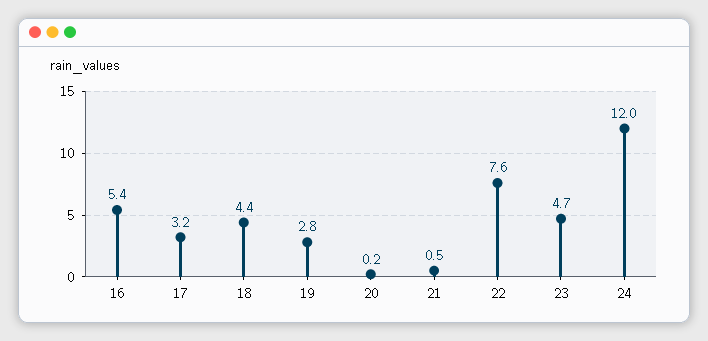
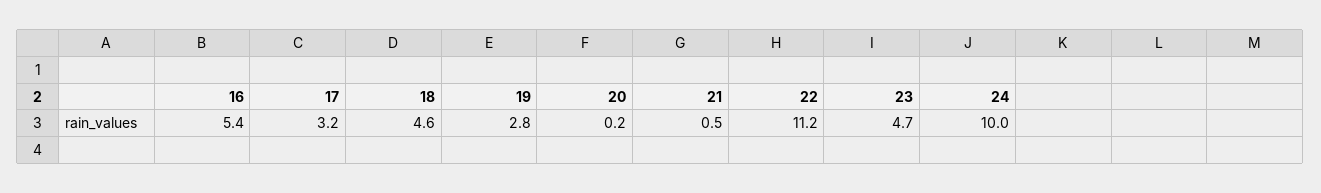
18: 4.4 -> 4.6
22: 7.6 -> 11.2
24: 12 -> 10

